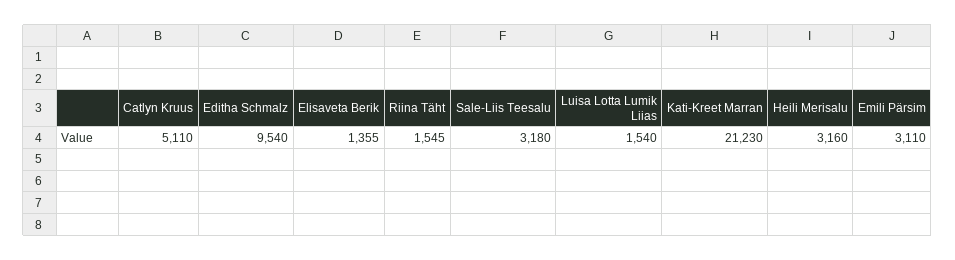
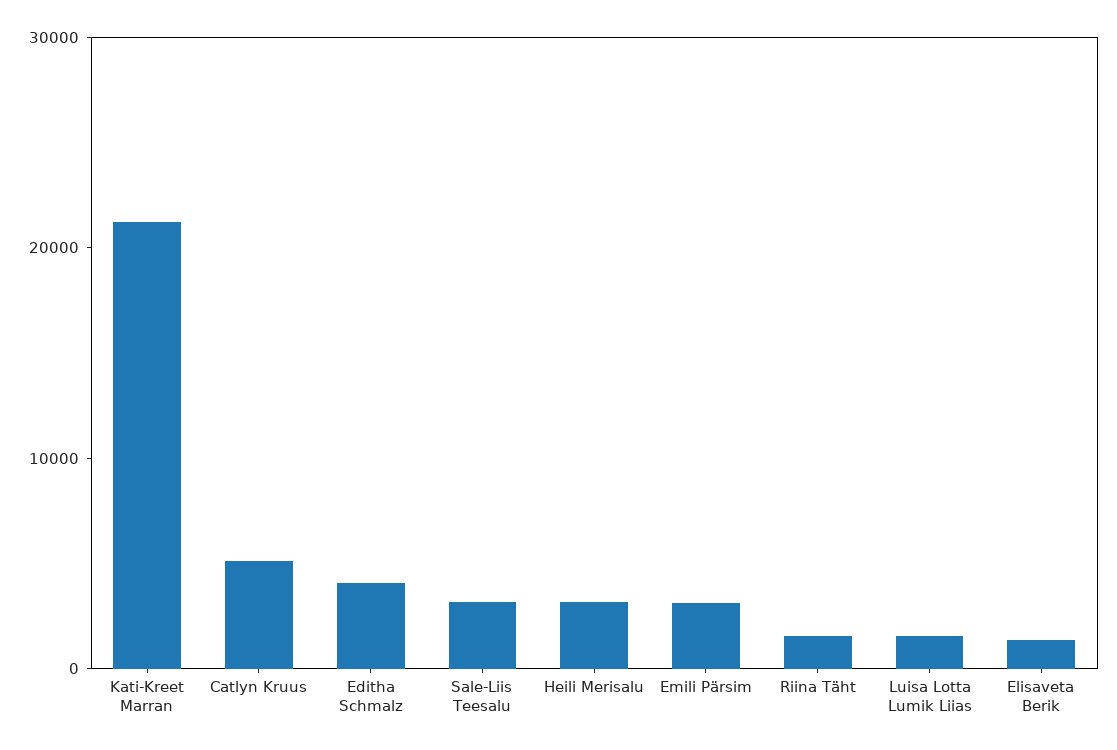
Editha Schmalz: 9540 -> 4000

